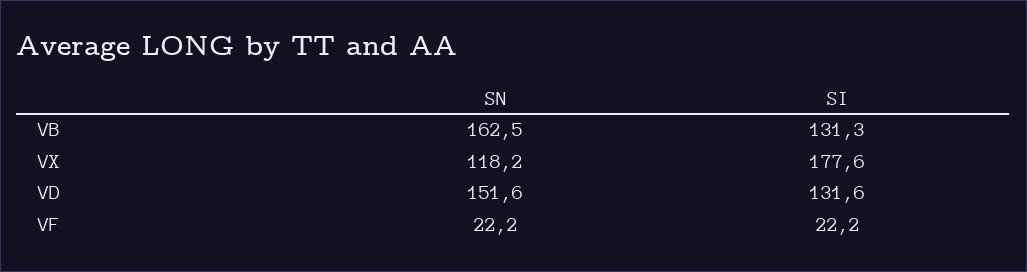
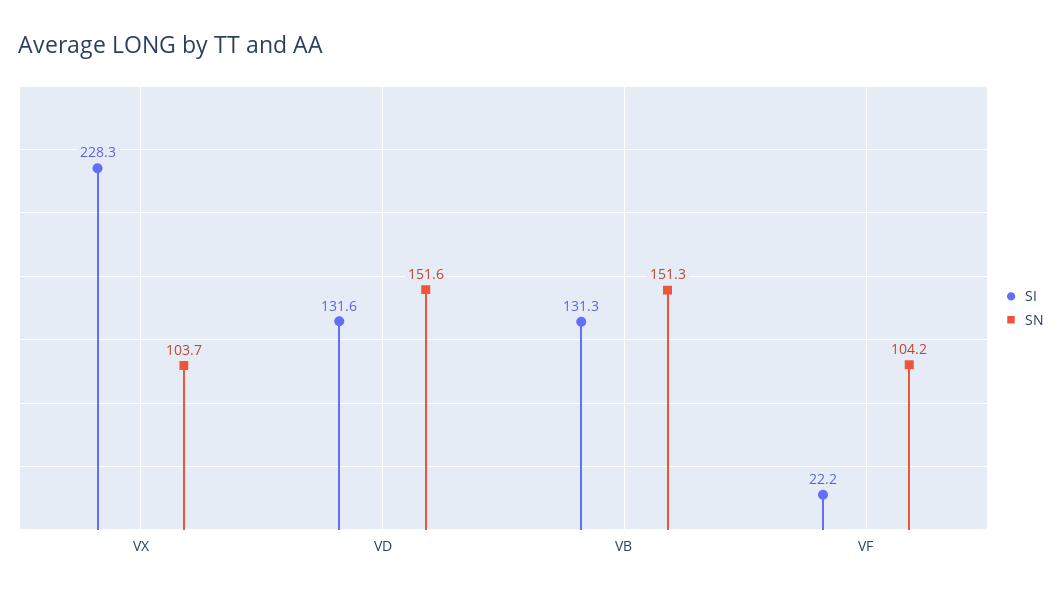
SN, VB: 162.5 -> 151.3
SN, VX: 118.2 -> 103.7
SI, VX: 177.6 -> 228.3
SN, VF: 22.2 -> 104.2

